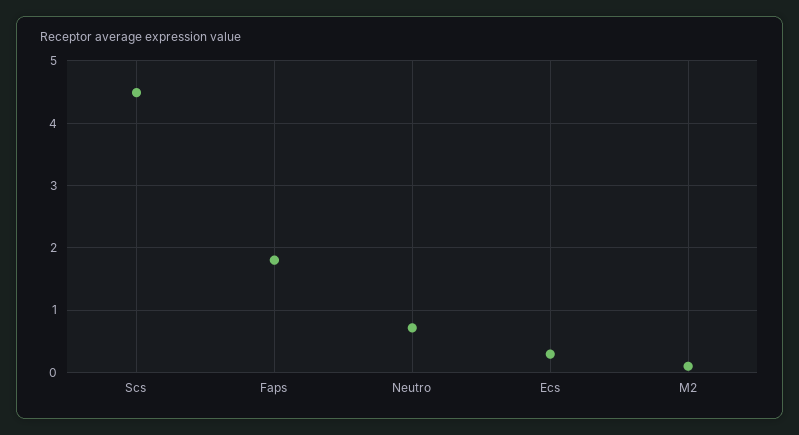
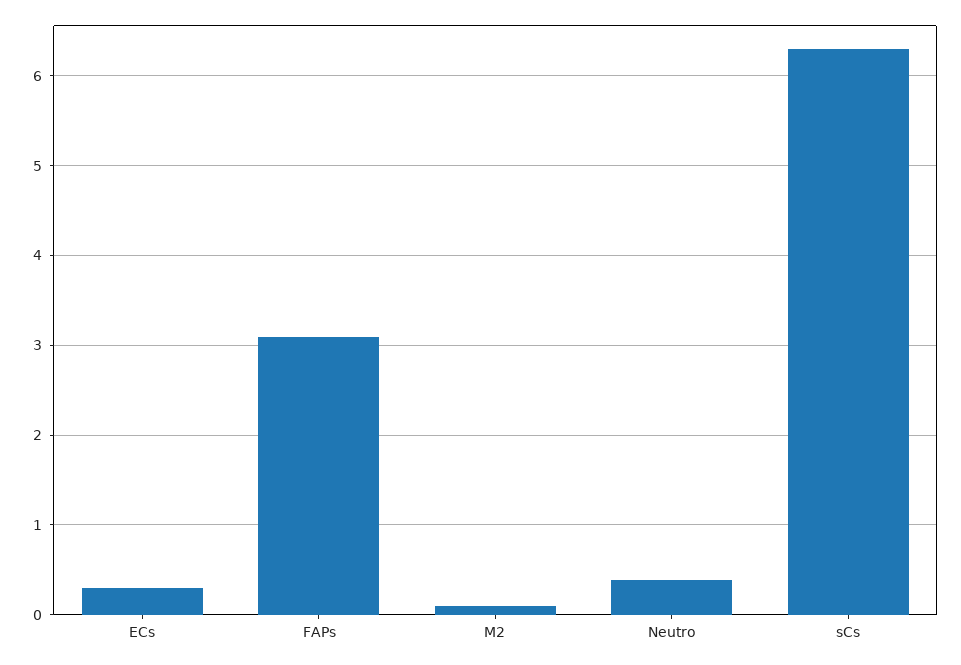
Scs: 4.5 -> 6.3
Faps: 1.8 -> 3.1
Neutro: 0.7 -> 0.4

